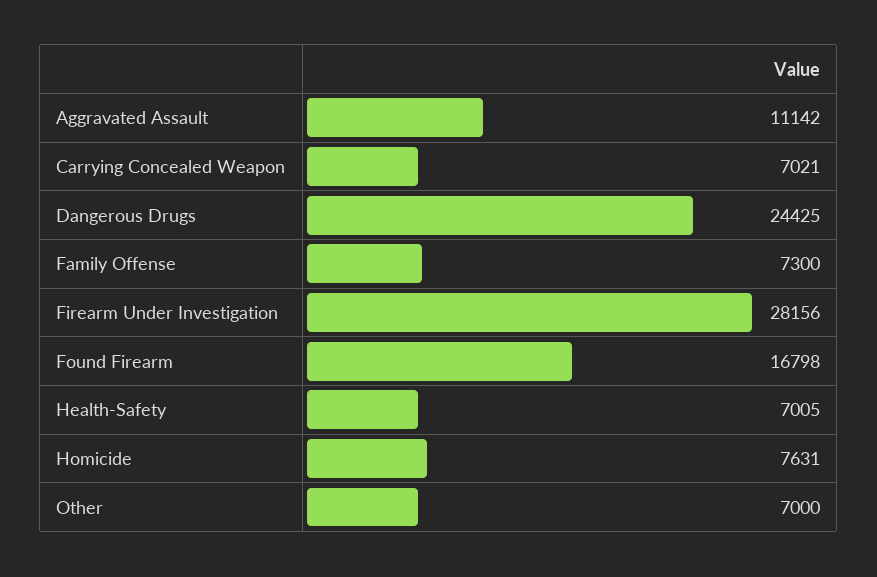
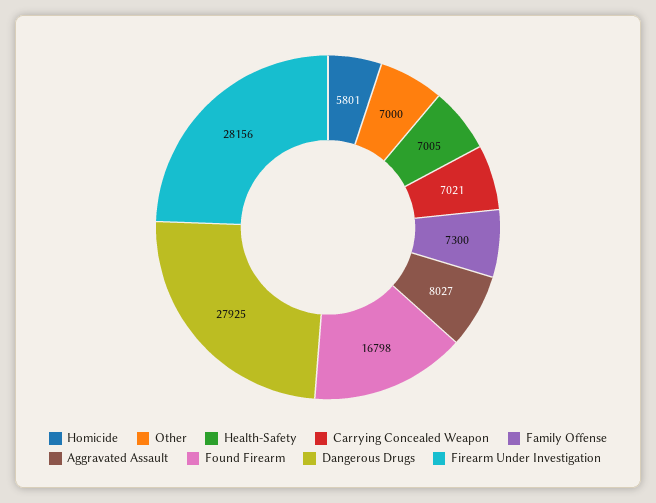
Aggravated Assault: 11142 -> 8027
Dangerous Drugs: 24425 -> 27925
Homicide: 7631 -> 5801

